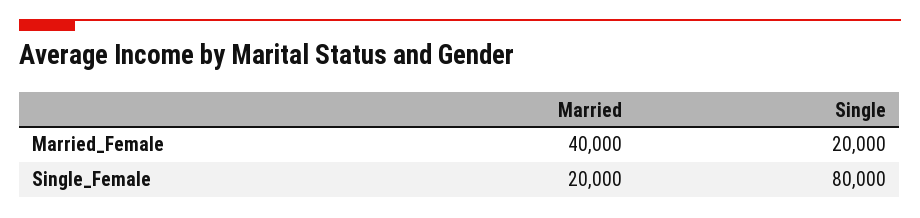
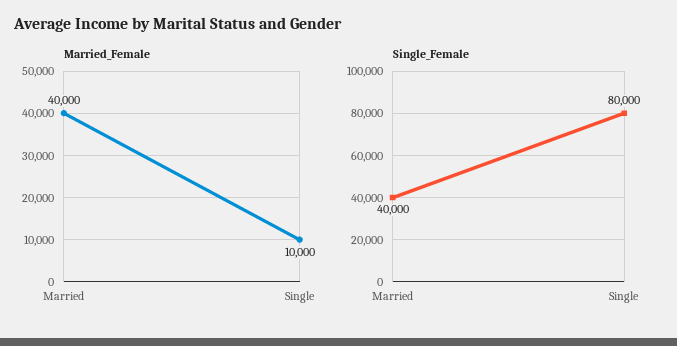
Married_Female, Single: 20000 -> 10000
Single_Female, Married: 20000 -> 40000

